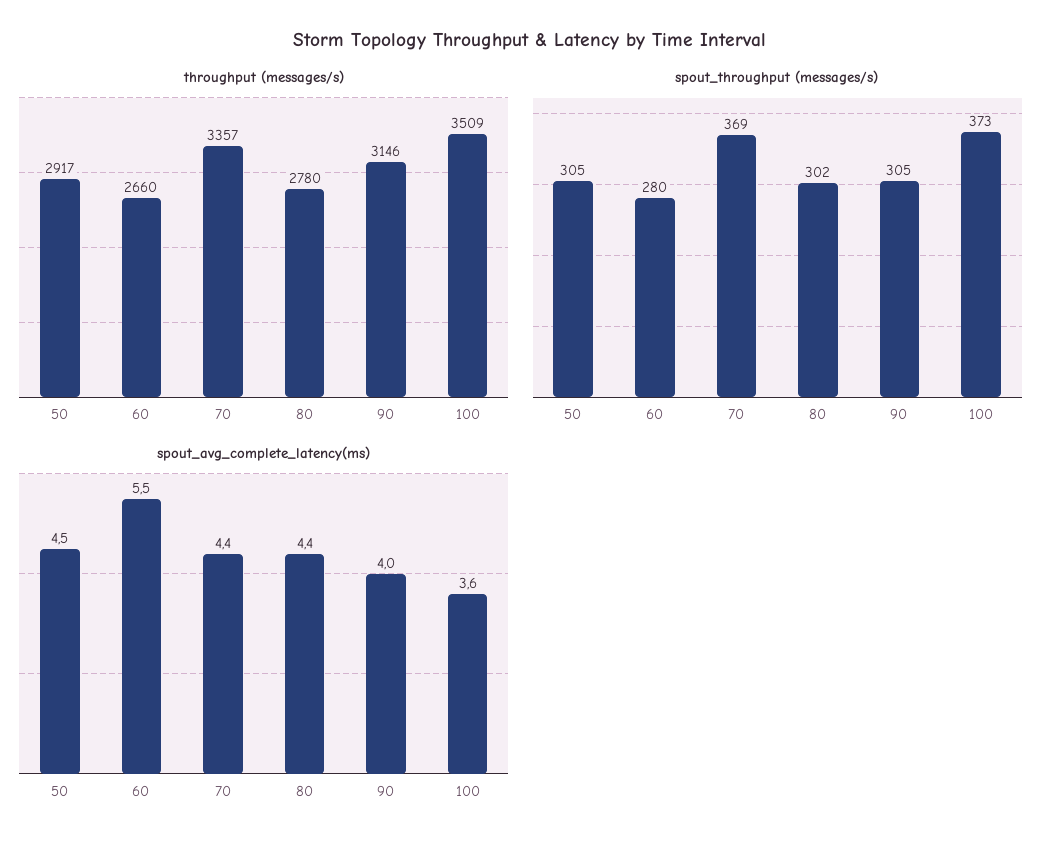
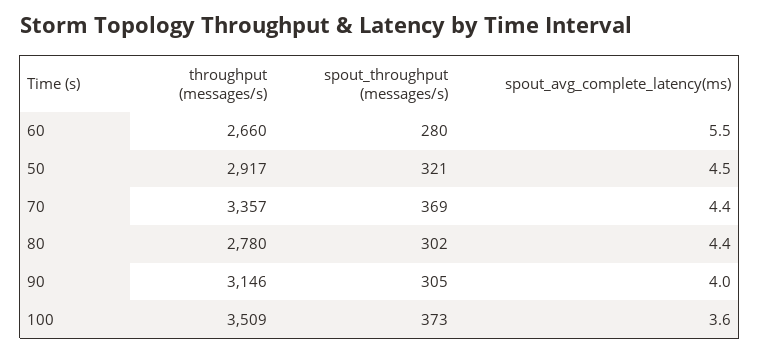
spout_throughput (messages/s), 50: 305 -> 321

